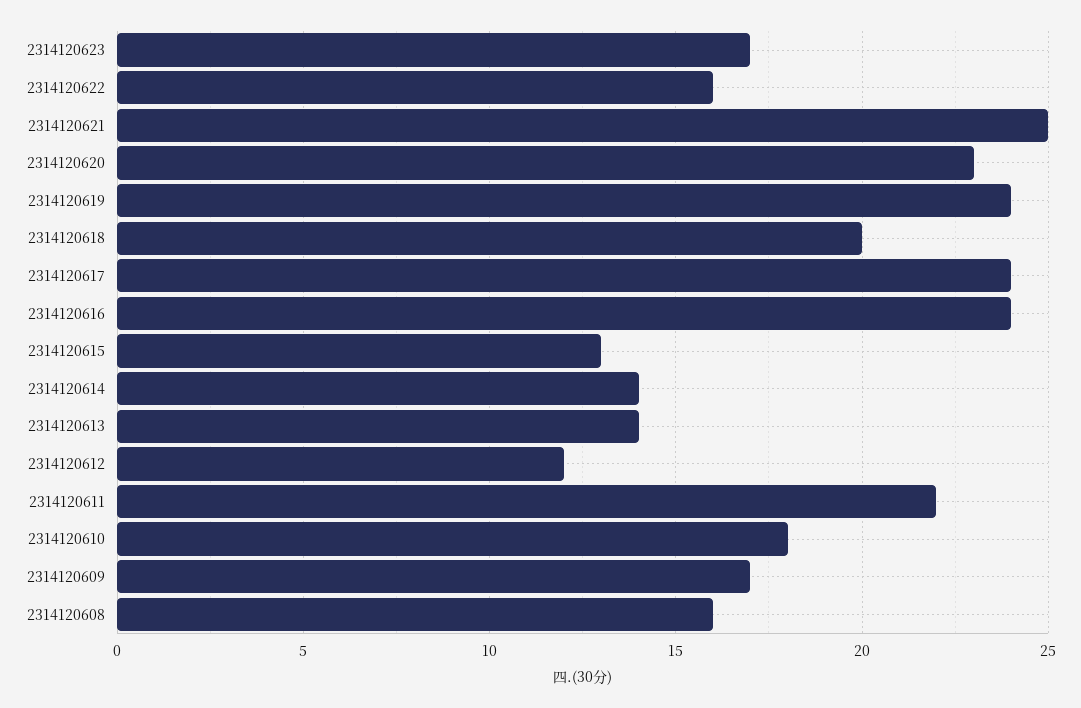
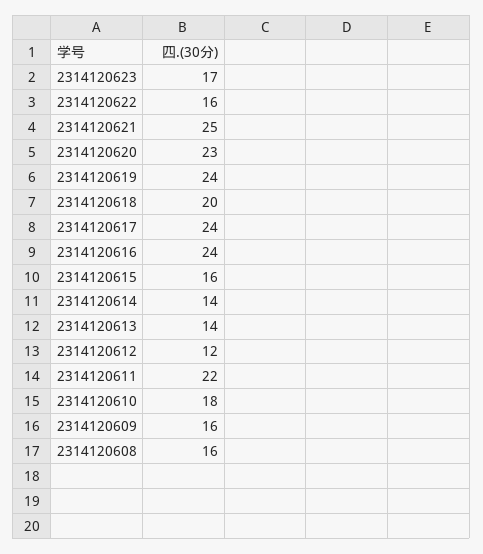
2314120615: 13 -> 16
2314120609: 17 -> 16

